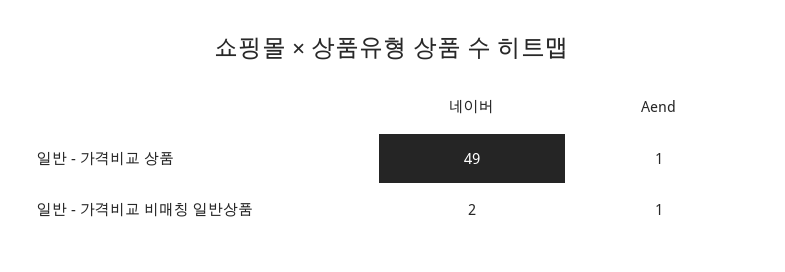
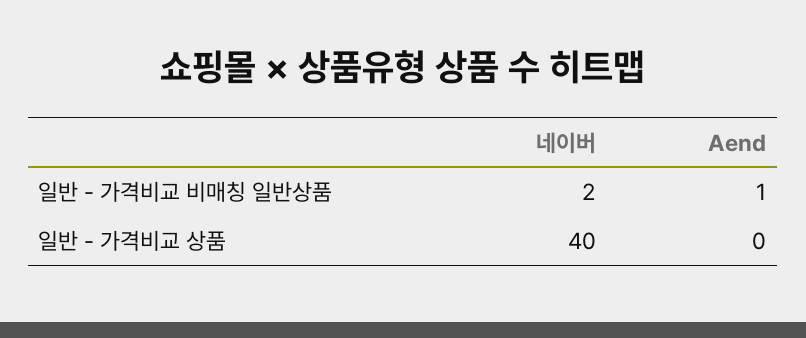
네이버, 일반 - 가격비교 상품: 49 -> 40
Aend, 일반 - 가격비교 상품: 1 -> 0

